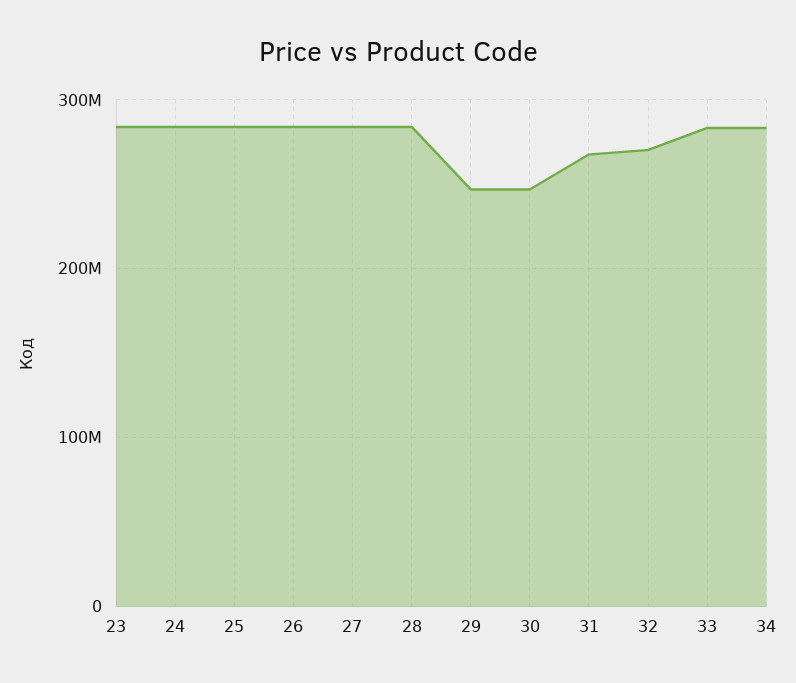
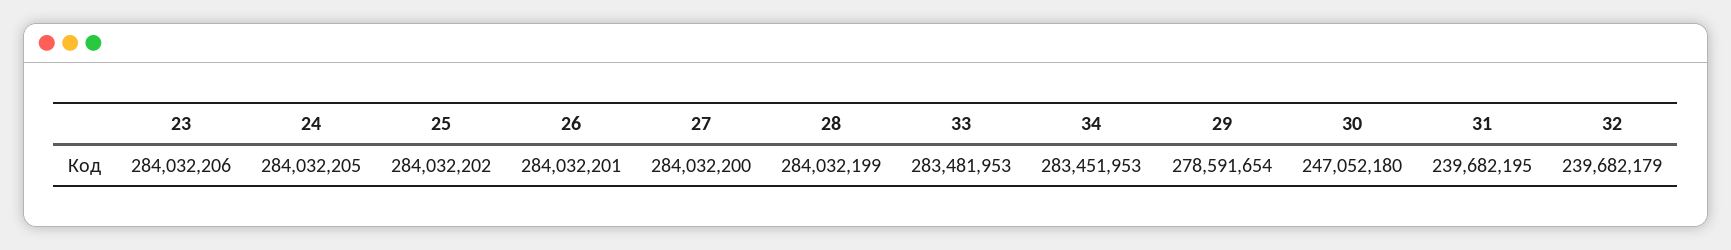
29: 250000000 -> 278591654
31: 270000000 -> 239682195
32: 270000000 -> 239682179

